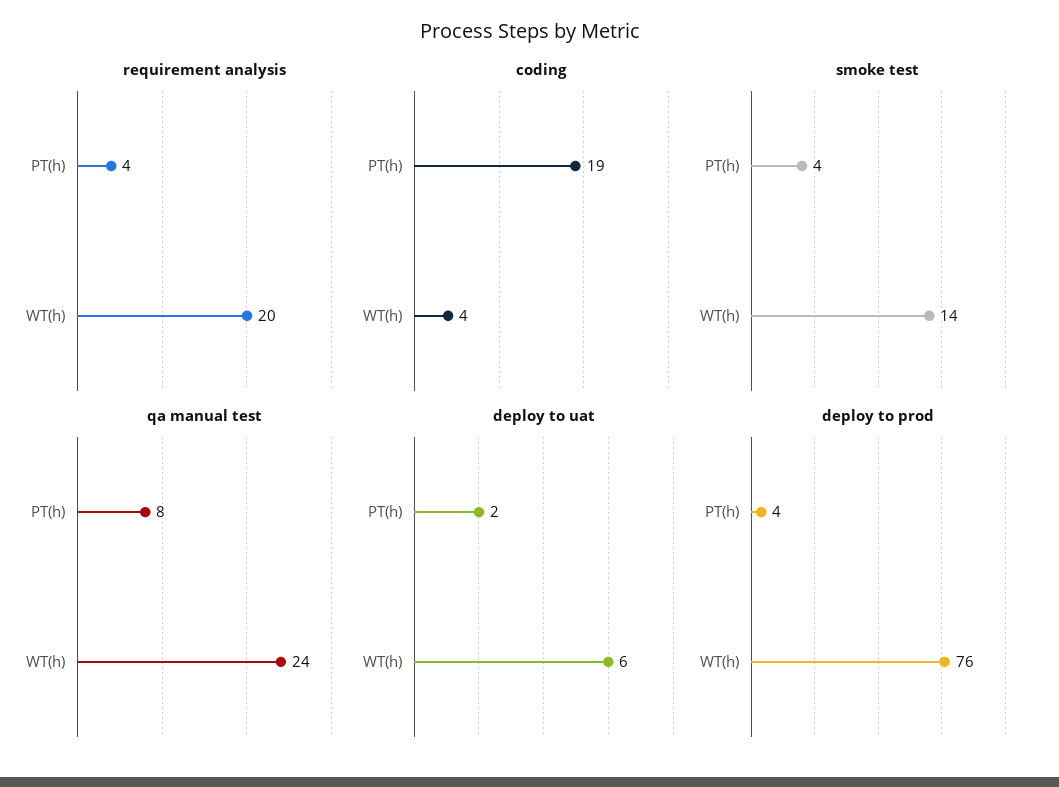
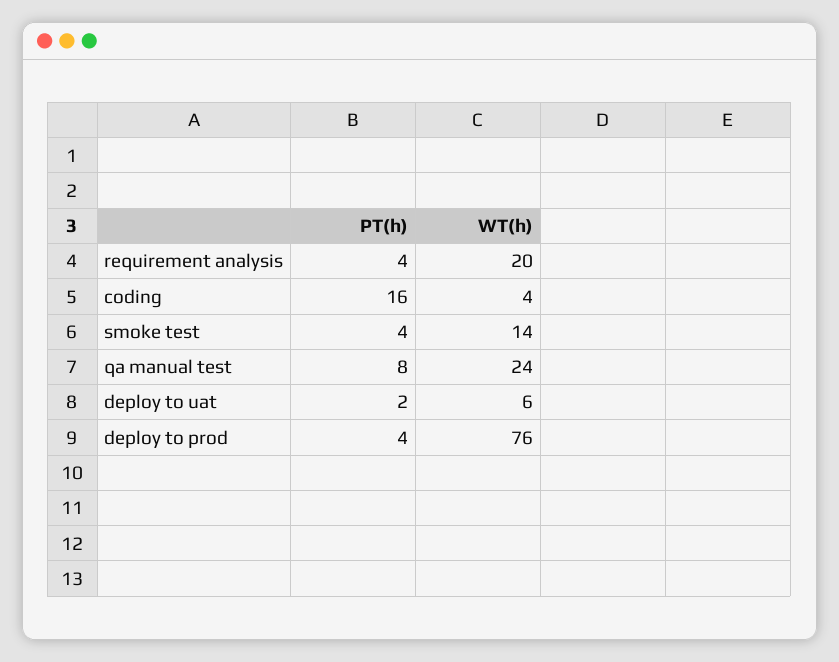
coding, PT(h): 19 -> 16

